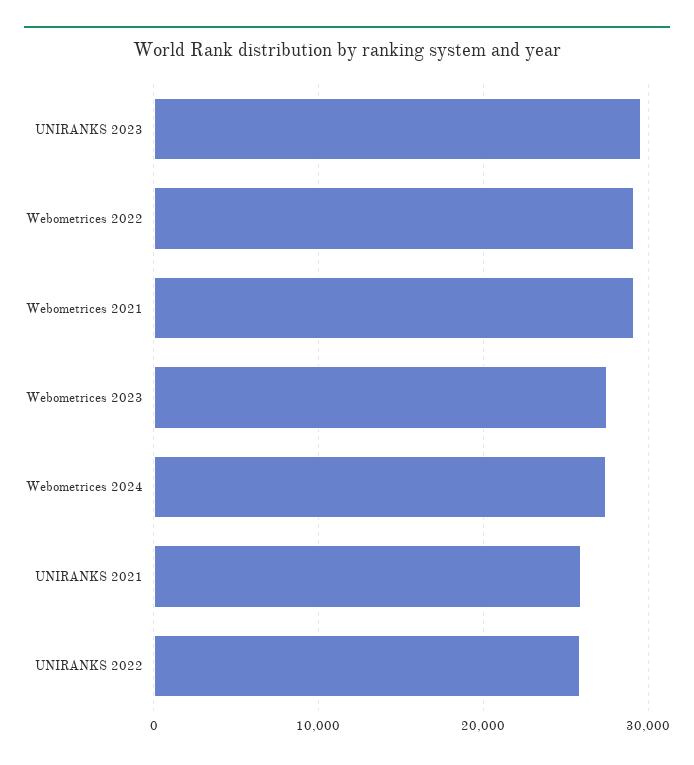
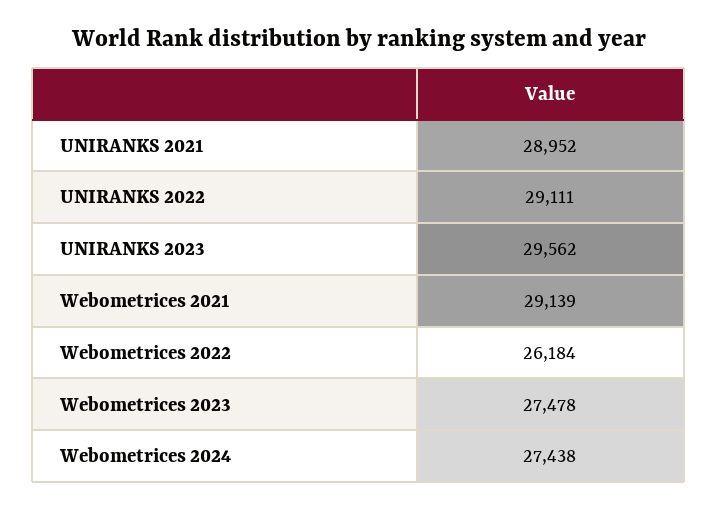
Webometrices 2022: 29000 -> 26184
UNIRANKS 2021: 26000 -> 28952
UNIRANKS 2022: 26000 -> 29111

